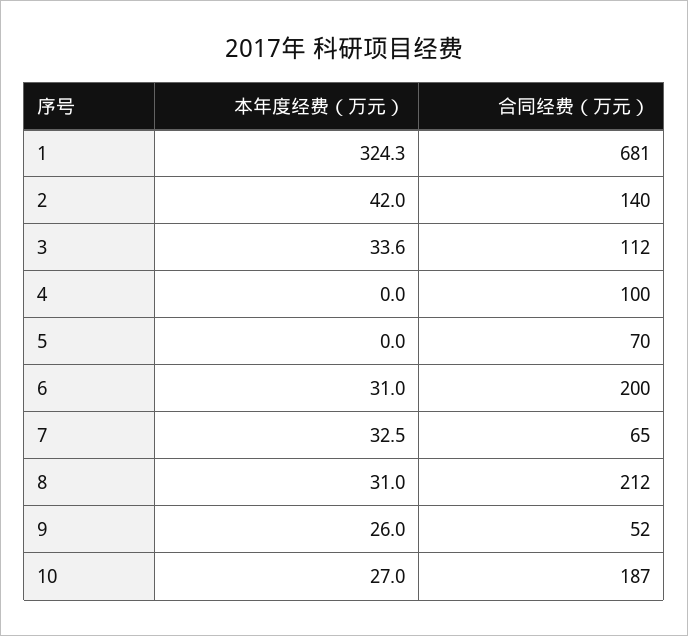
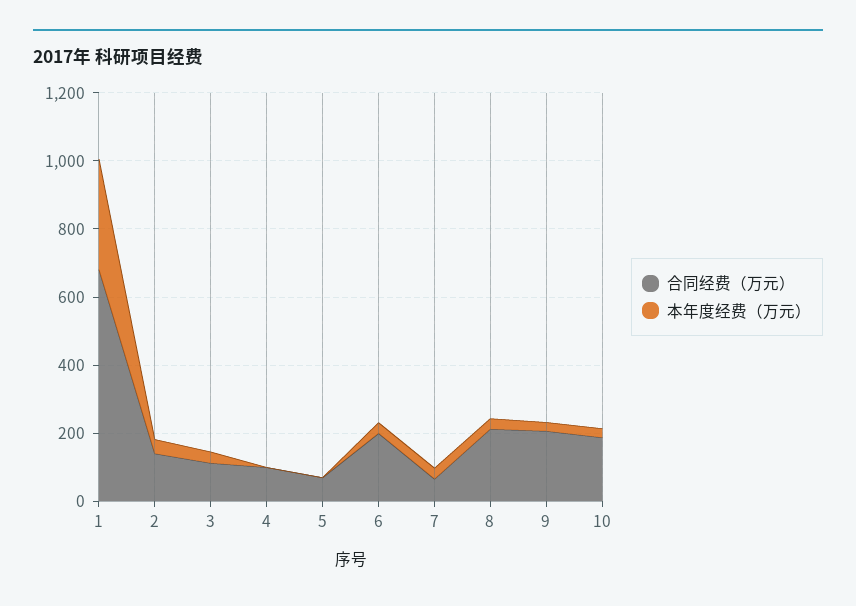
合同经费（万元）, 9: 52 -> 200

